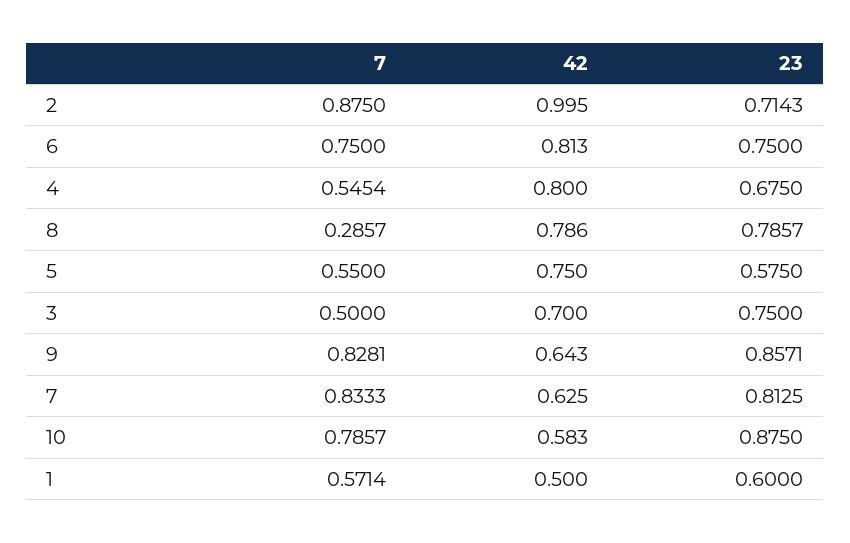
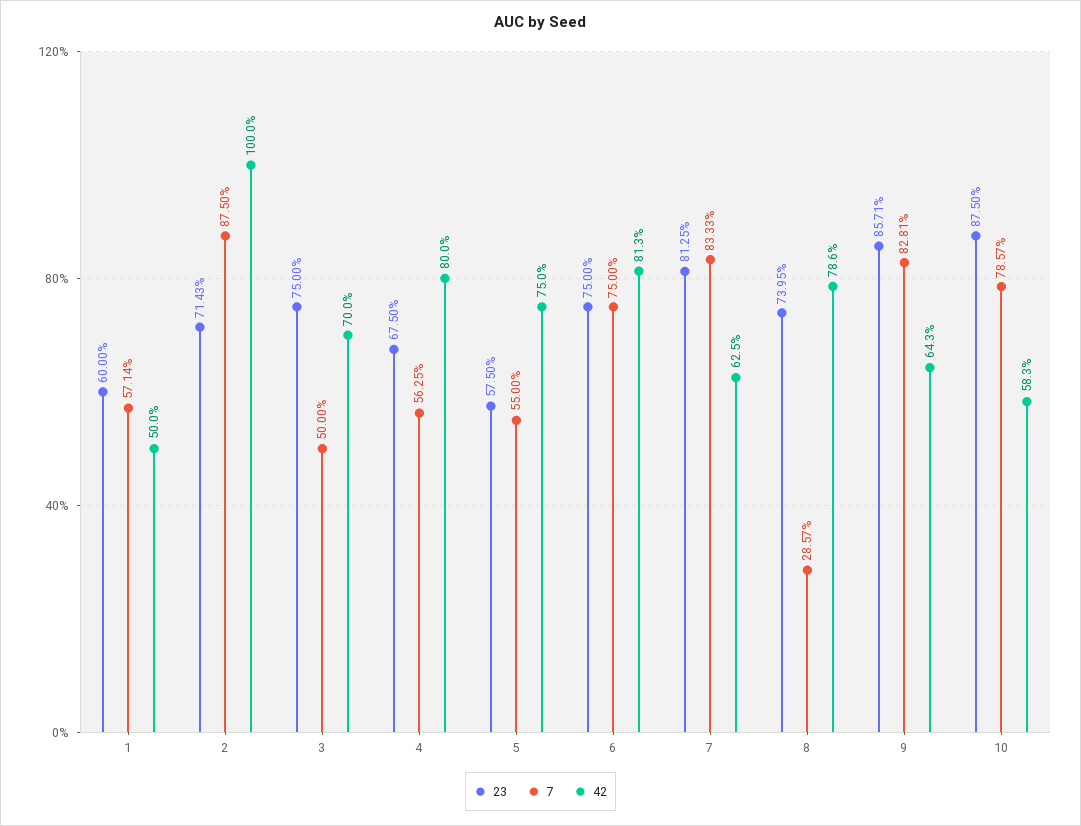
42, 2: 0.995 -> 1
7, 4: 0.5454 -> 0.5625
23, 8: 0.7857 -> 0.7395

